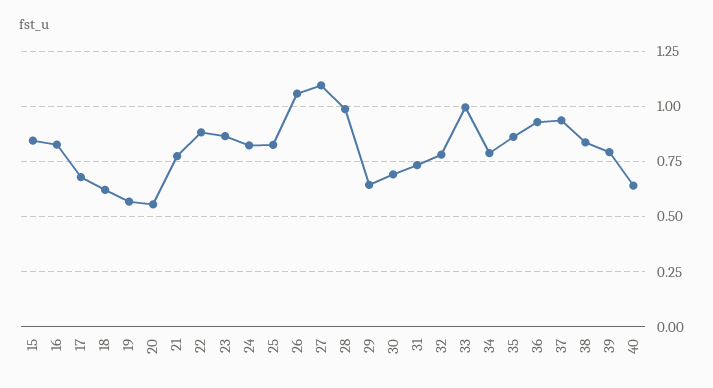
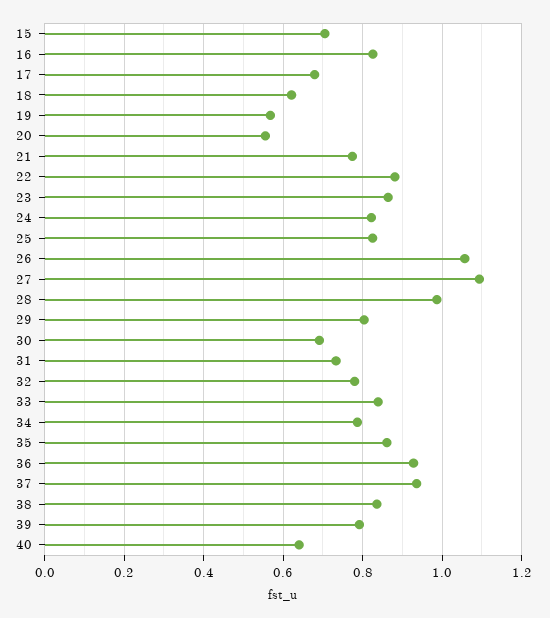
15: 0.85 -> 0.7
29: 0.65 -> 0.8
33: 1 -> 0.84

